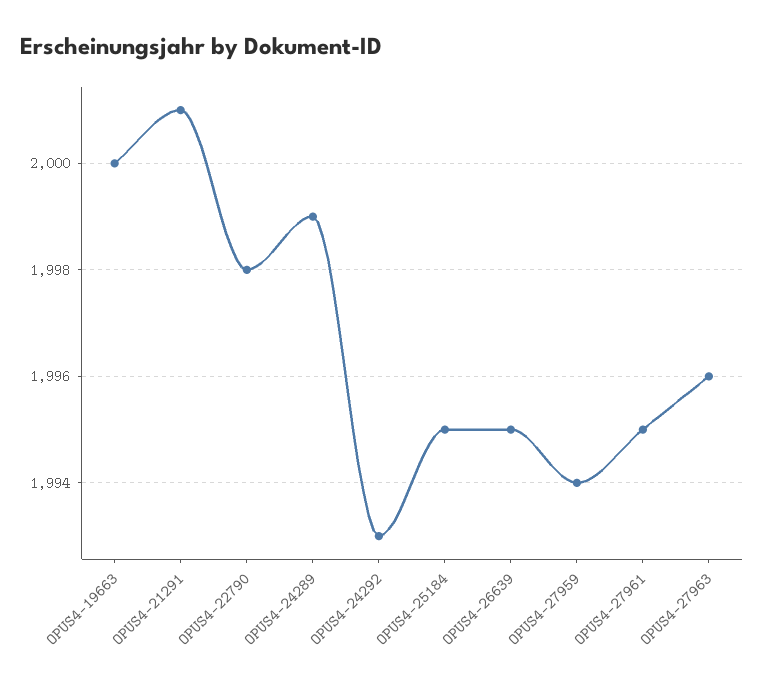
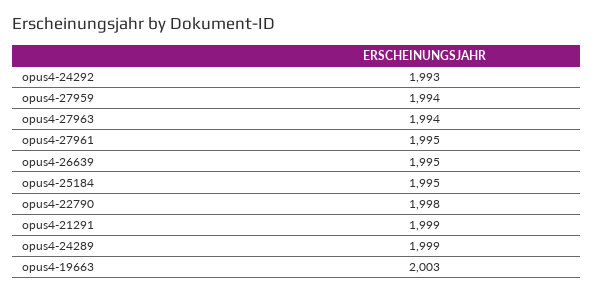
OPUS4-19663: 2000 -> 2003
OPUS4-21291: 2001 -> 1999
OPUS4-27963: 1996 -> 1994

